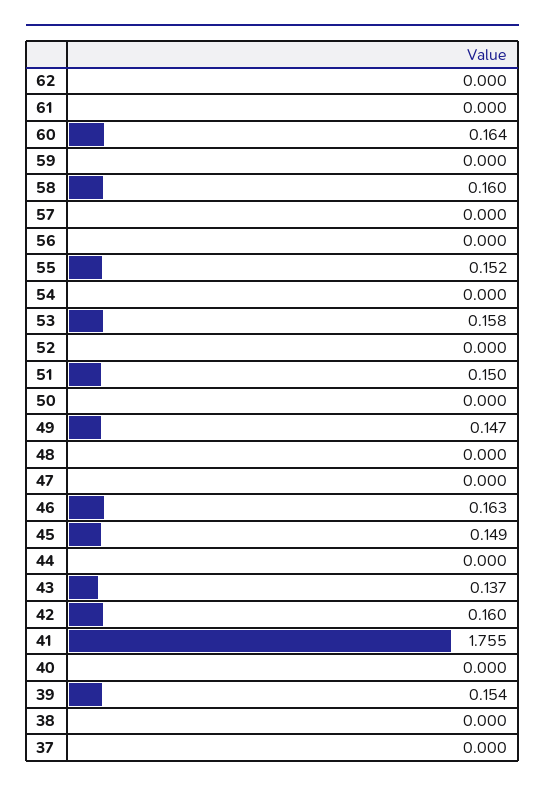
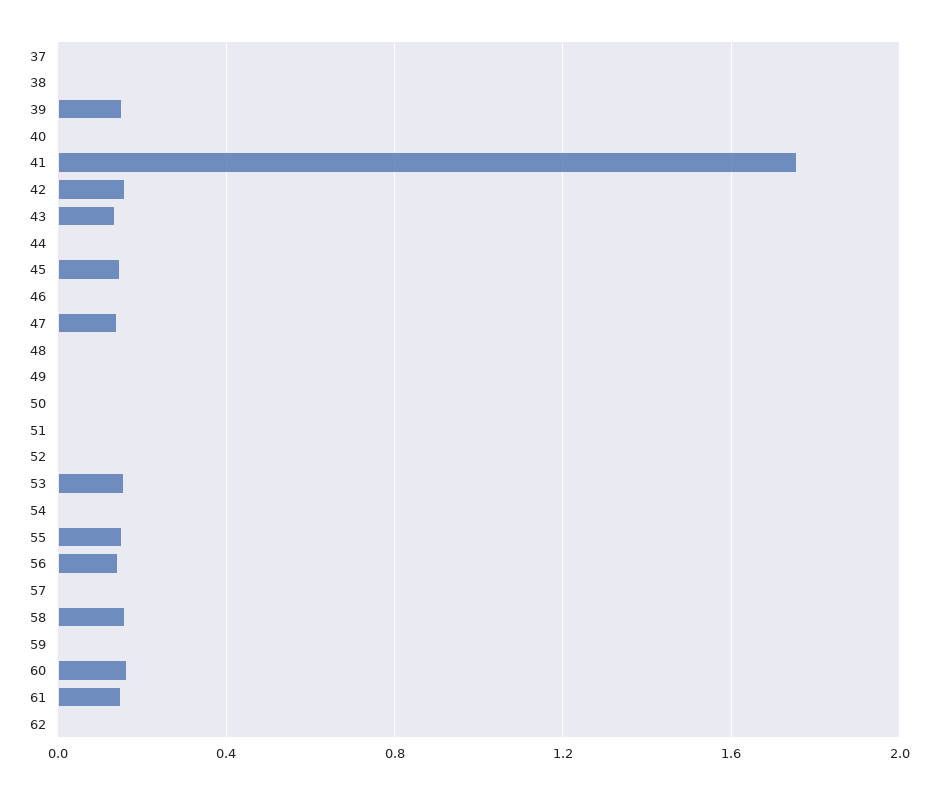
61: 0 -> 0.15
56: 0 -> 0.15
51: 0.15 -> 0
49: 0.147 -> 0
47: 0 -> 0.15
46: 0.163 -> 0

